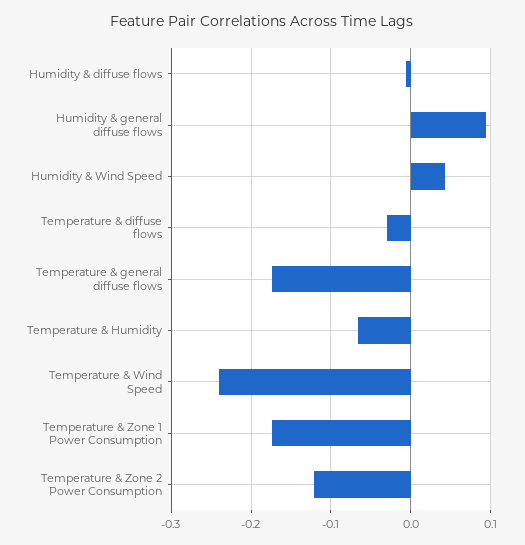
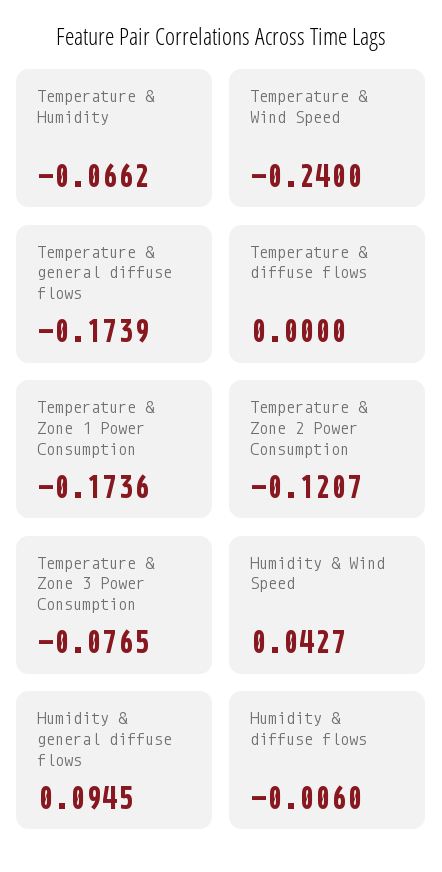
Temperature & diffuse flows: -0.03 -> 0
Temperature & Zone 3 Power Consumption: none -> -0.0765

